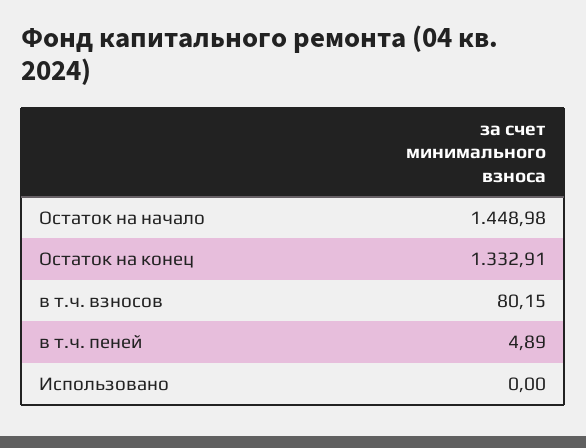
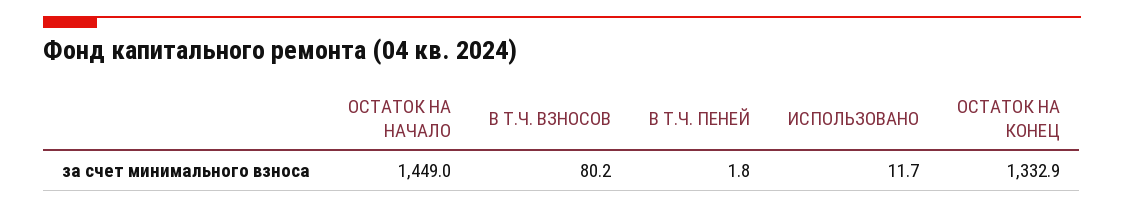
в т.ч. пеней: 4.89 -> 1.8
Использовано: 0 -> 11.7

